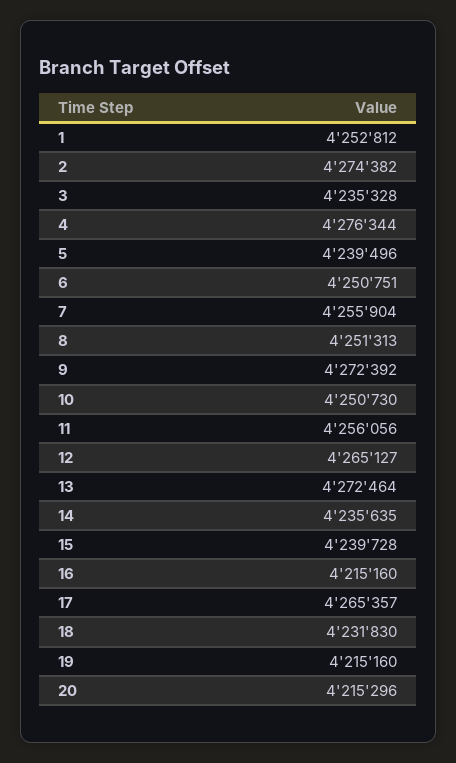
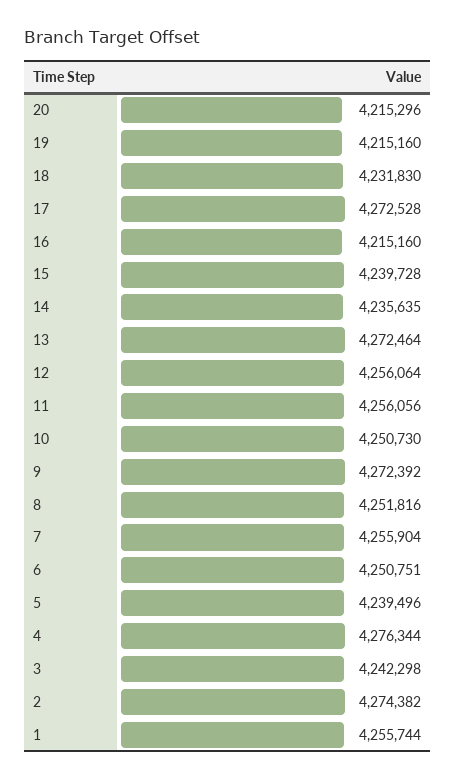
1: 4252812 -> 4255744
3: 4235328 -> 4242298
8: 4251313 -> 4251816
12: 4265127 -> 4256064
17: 4265357 -> 4272528

